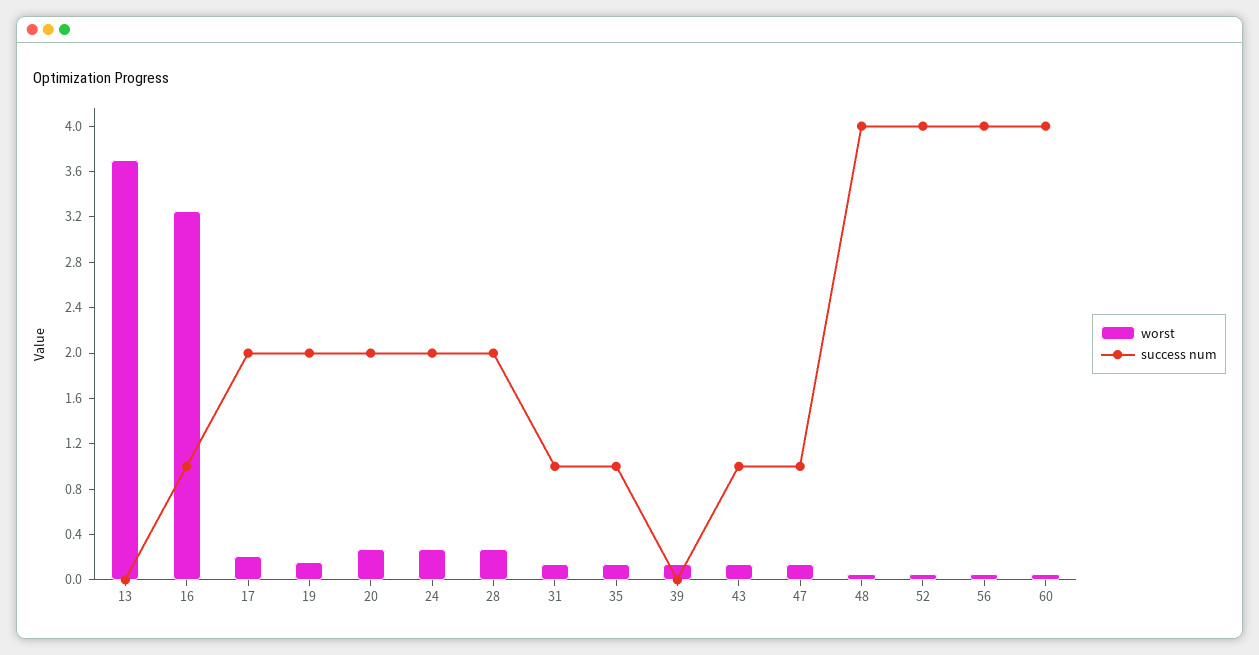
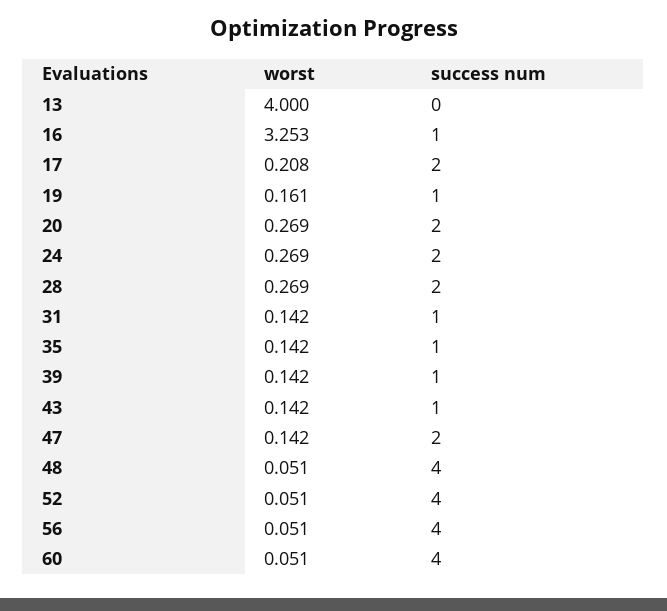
worst, 13: 3.7 -> 4
success num, 19: 2 -> 1
success num, 39: 0 -> 1
success num, 47: 1 -> 2

